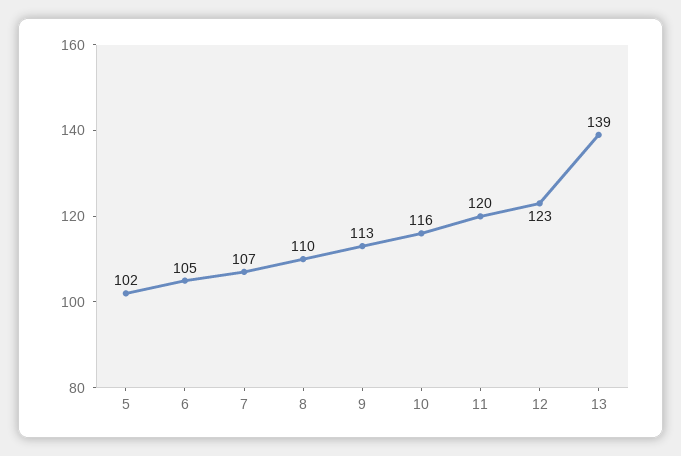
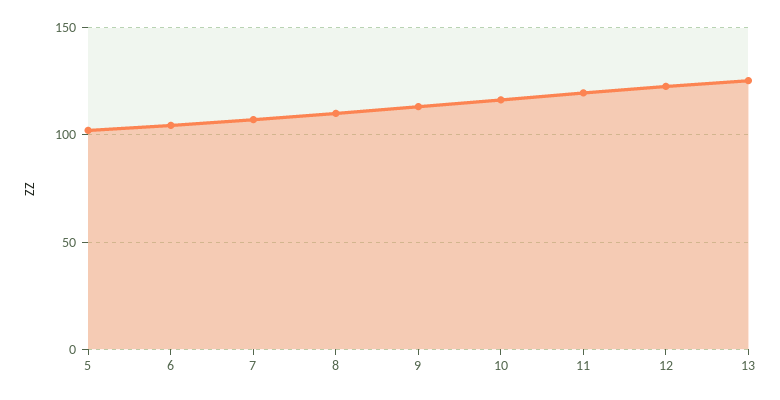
13: 139 -> 125

